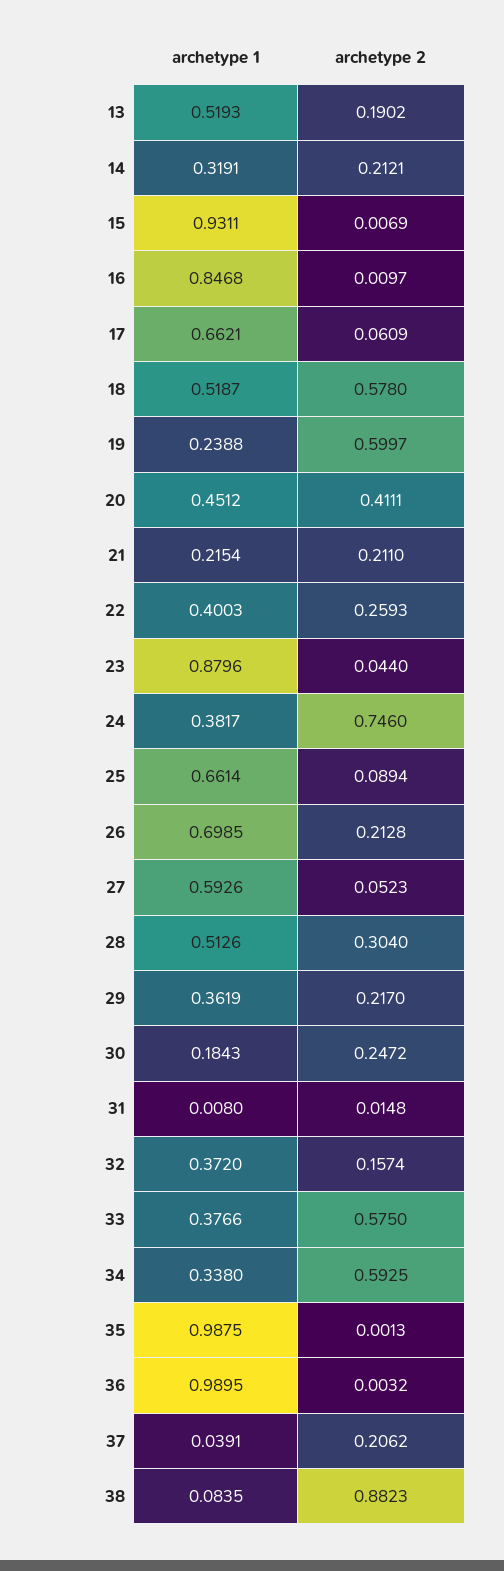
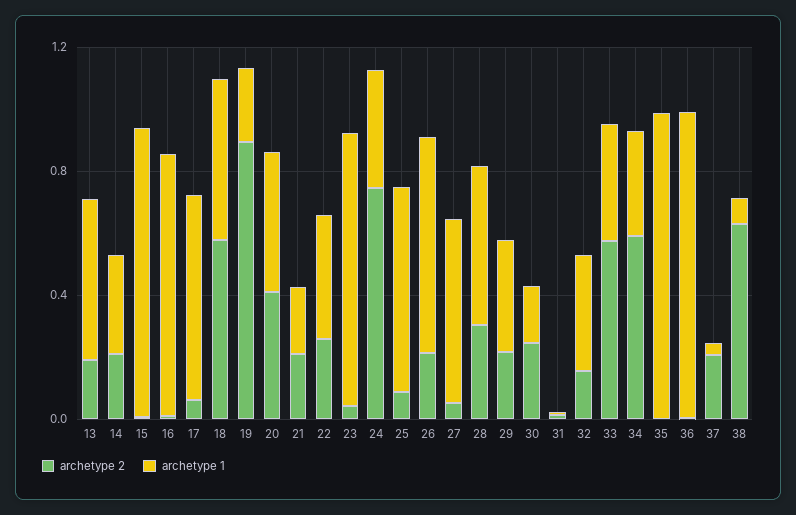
archetype 2, 19: 0.5997 -> 0.9
archetype 2, 38: 0.8823 -> 0.6

